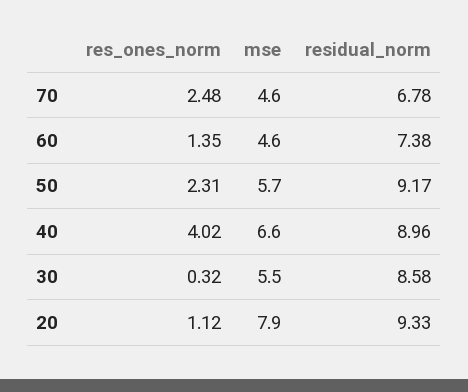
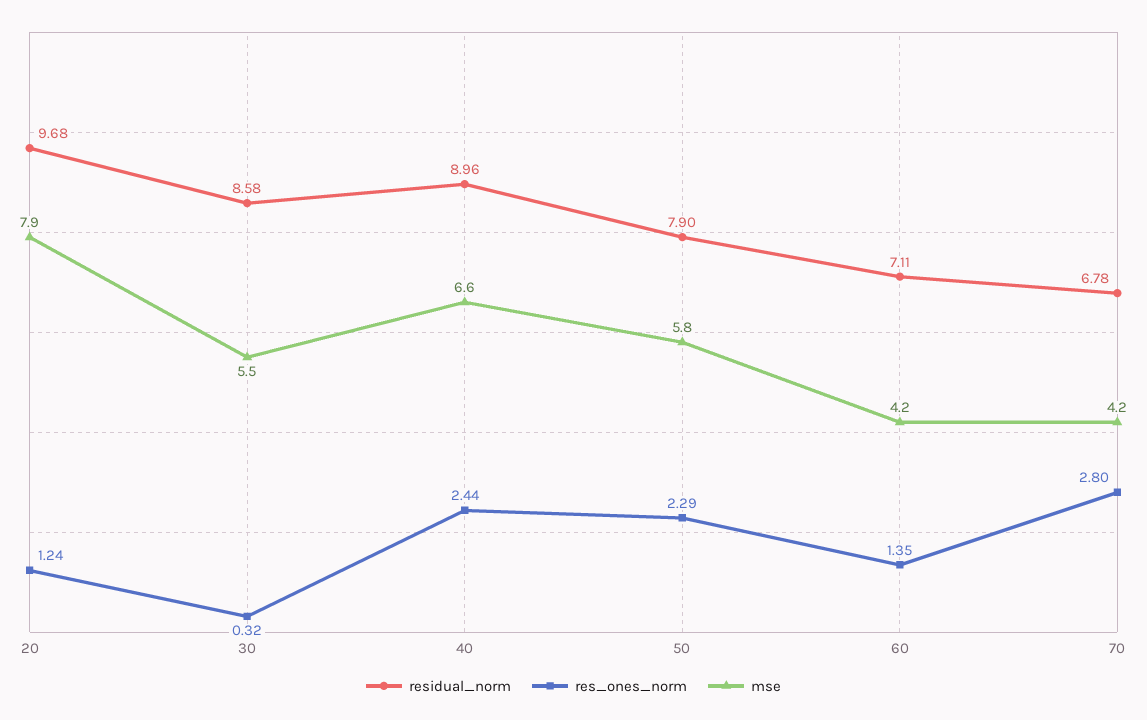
res_ones_norm, 70: 2.48 -> 2.8
mse, 70: 4.6 -> 4.2
mse, 60: 4.6 -> 4.2
residual_norm, 60: 7.38 -> 7.11
res_ones_norm, 50: 2.31 -> 2.29
mse, 50: 5.7 -> 5.8
residual_norm, 50: 9.17 -> 7.9
res_ones_norm, 40: 4.02 -> 2.44
res_ones_norm, 20: 1.12 -> 1.24
residual_norm, 20: 9.33 -> 9.68

